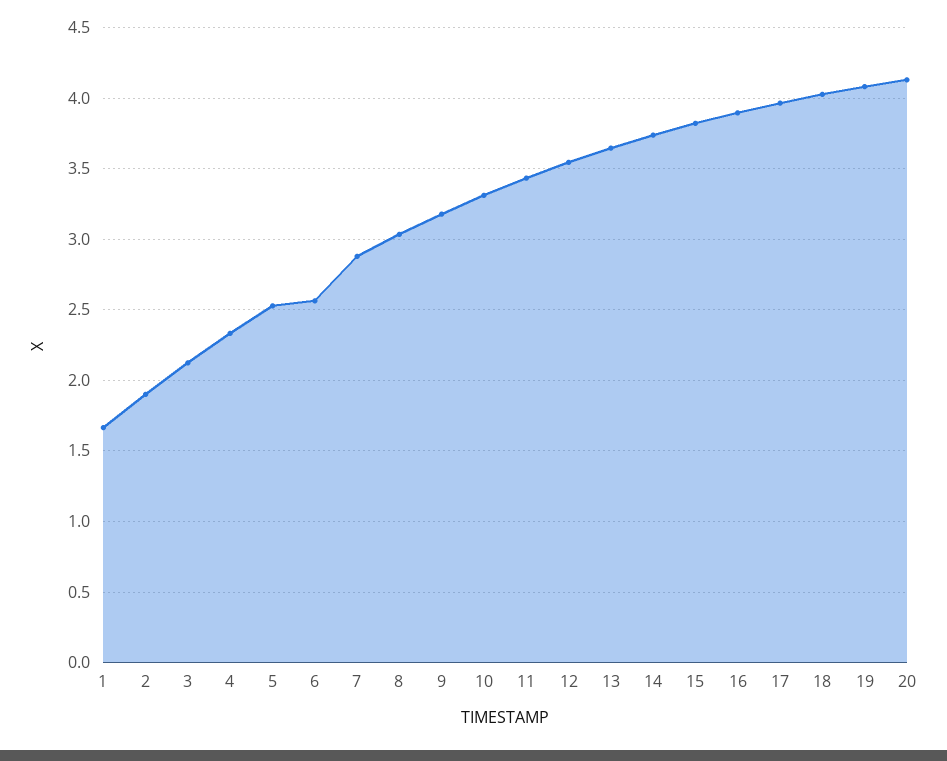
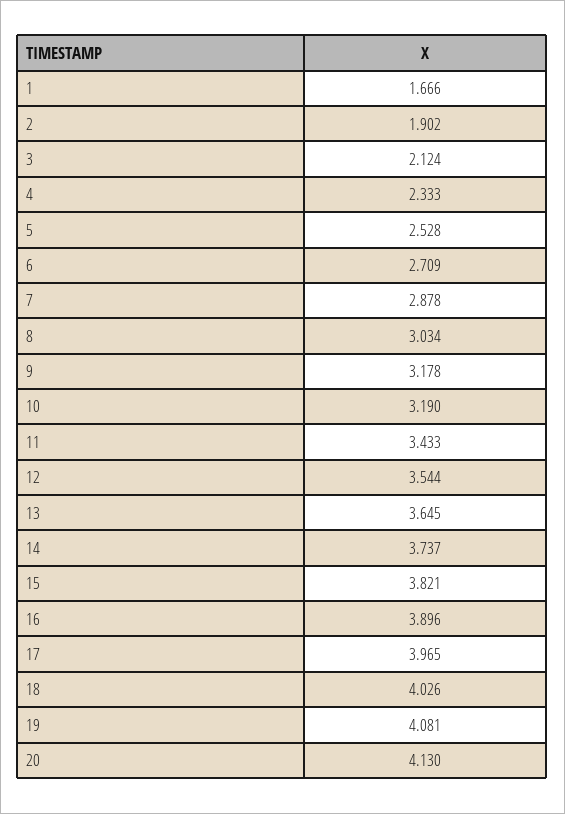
6: 2.55 -> 2.709
10: 3.3 -> 3.19

